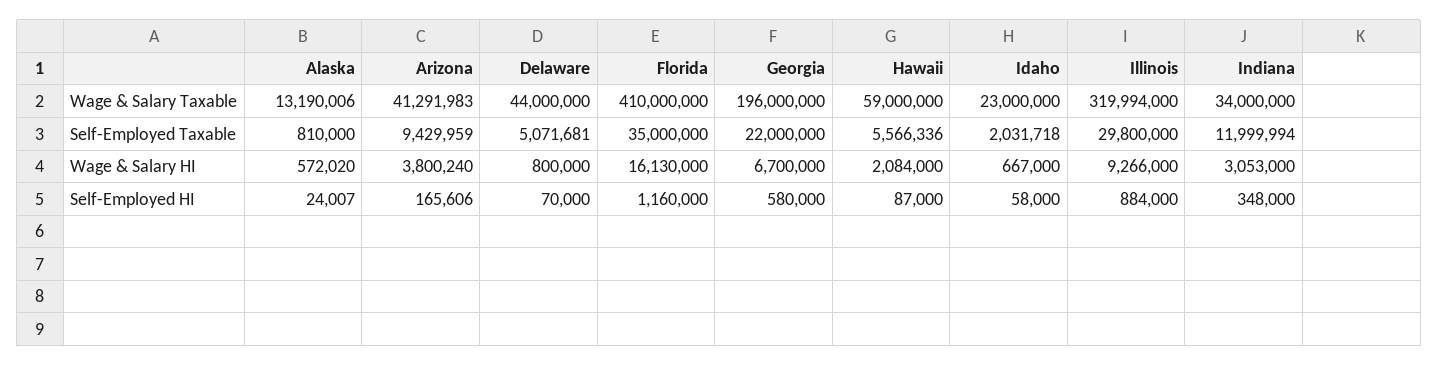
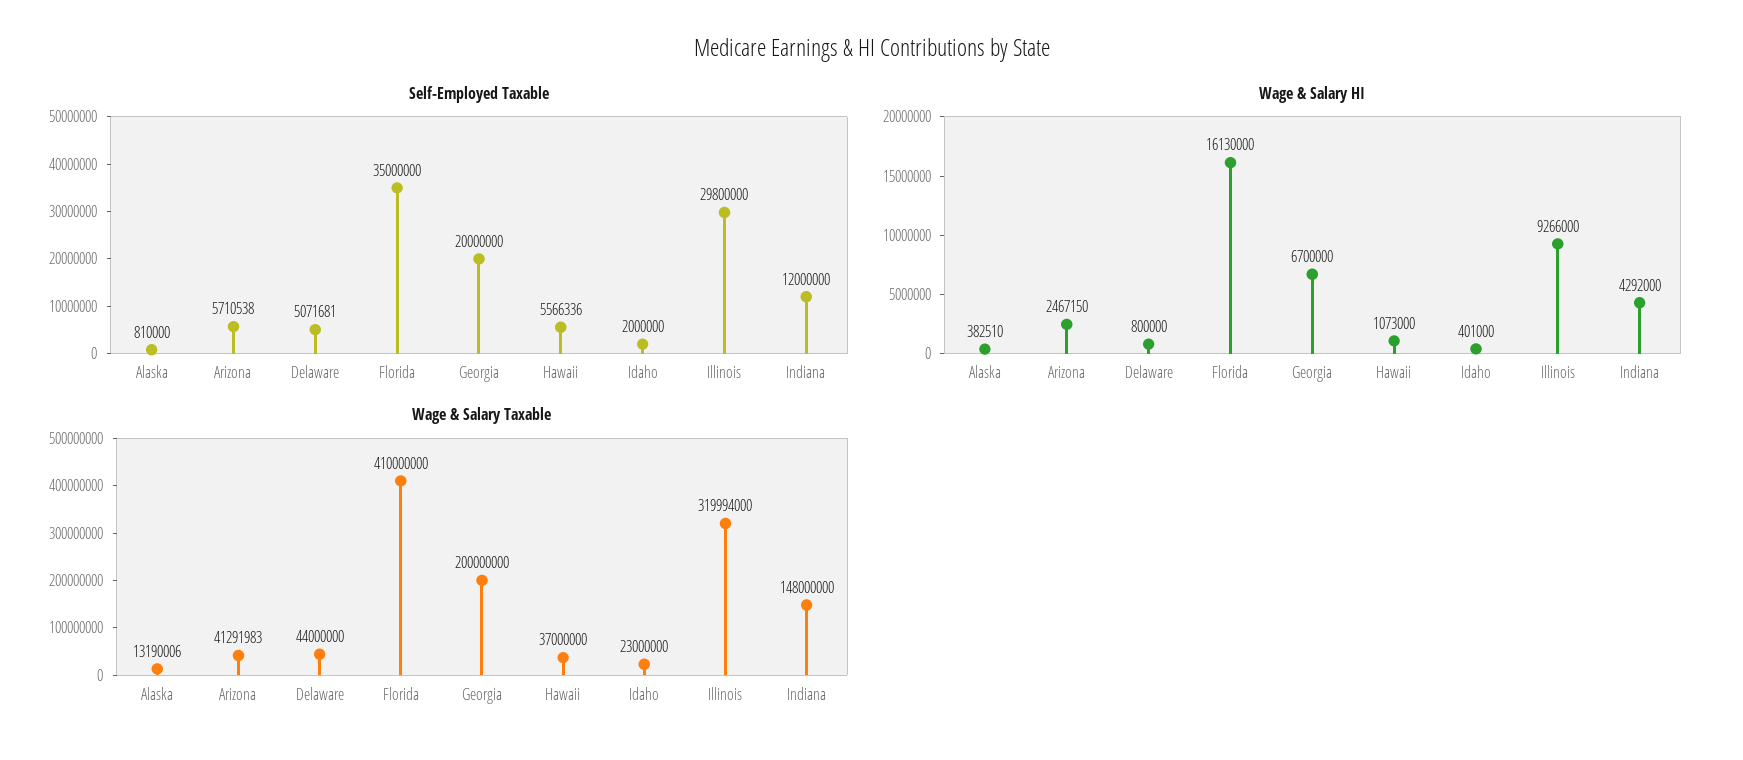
Wage & Salary Taxable, Georgia: 196000000 -> 200000000
Wage & Salary Taxable, Hawaii: 59000000 -> 37000000
Wage & Salary Taxable, Indiana: 34000000 -> 148000000
Self-Employed Taxable, Arizona: 9429959 -> 5710538
Self-Employed Taxable, Georgia: 22000000 -> 20000000
Self-Employed Taxable, Idaho: 2031718 -> 2000000
Self-Employed Taxable, Indiana: 11999994 -> 12000000
Wage & Salary HI, Alaska: 572020 -> 382510
Wage & Salary HI, Arizona: 3800240 -> 2467150
Wage & Salary HI, Hawaii: 2084000 -> 1073000
Wage & Salary HI, Idaho: 667000 -> 401000
Wage & Salary HI, Indiana: 3053000 -> 4292000
Self-Employed HI, Alaska: 24007 -> none
Self-Employed HI, Arizona: 165606 -> none
Self-Employed HI, Delaware: 70000 -> none
Self-Employed HI, Florida: 1160000 -> none
Self-Employed HI, Georgia: 580000 -> none
Self-Employed HI, Hawaii: 87000 -> none
Self-Employed HI, Idaho: 58000 -> none
Self-Employed HI, Illinois: 884000 -> none
Self-Employed HI, Indiana: 348000 -> none

